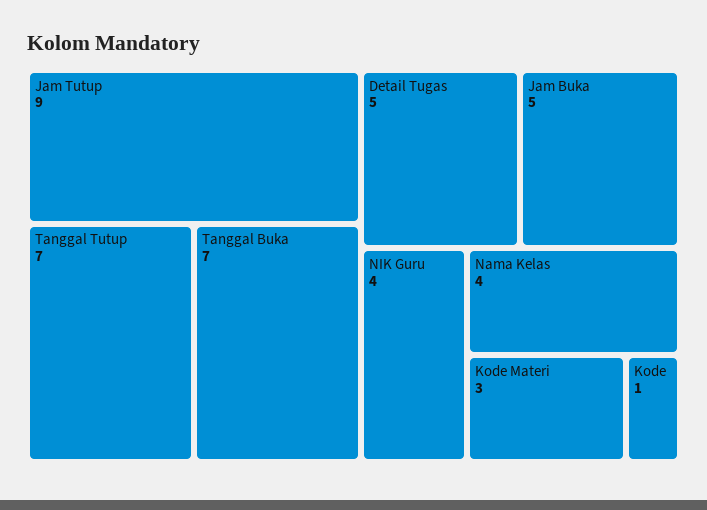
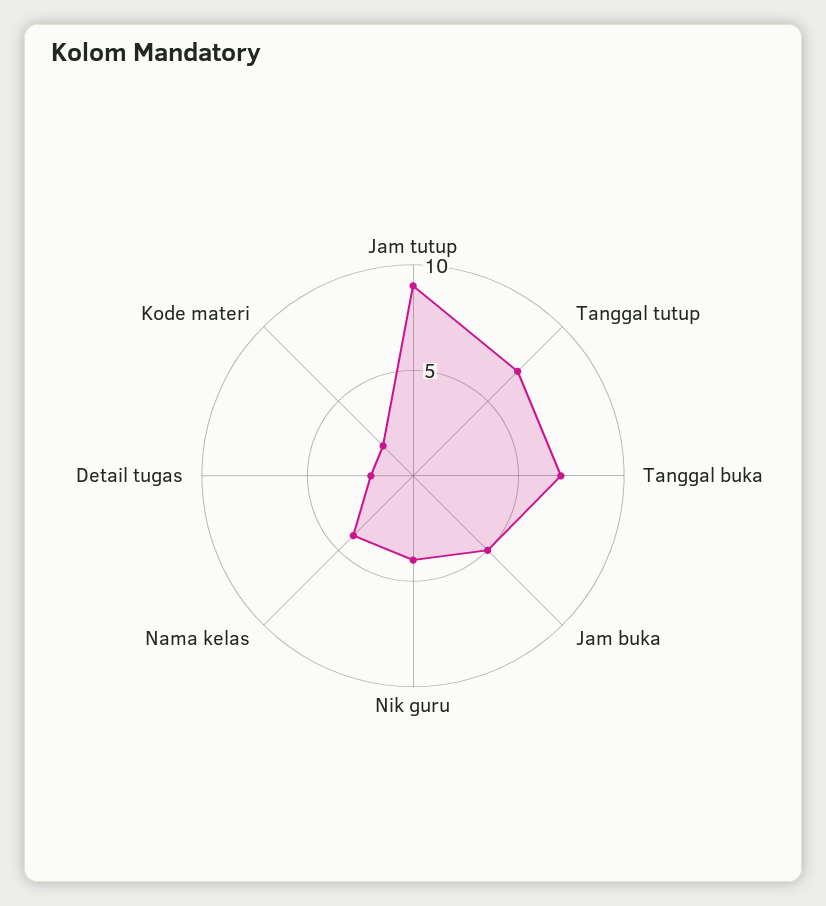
Detail Tugas: 5 -> 2
Kode Materi: 3 -> 2
Kode: 1 -> none

